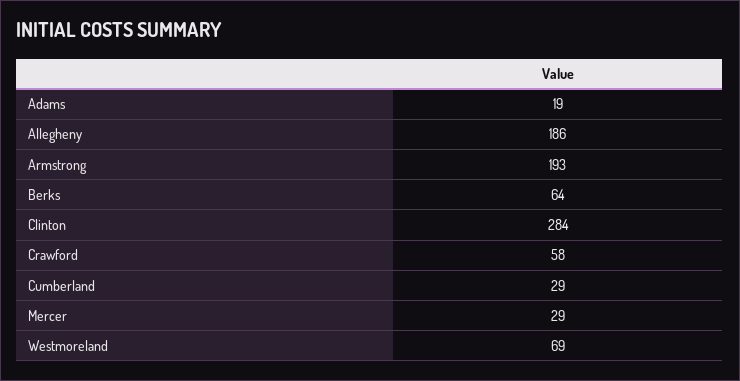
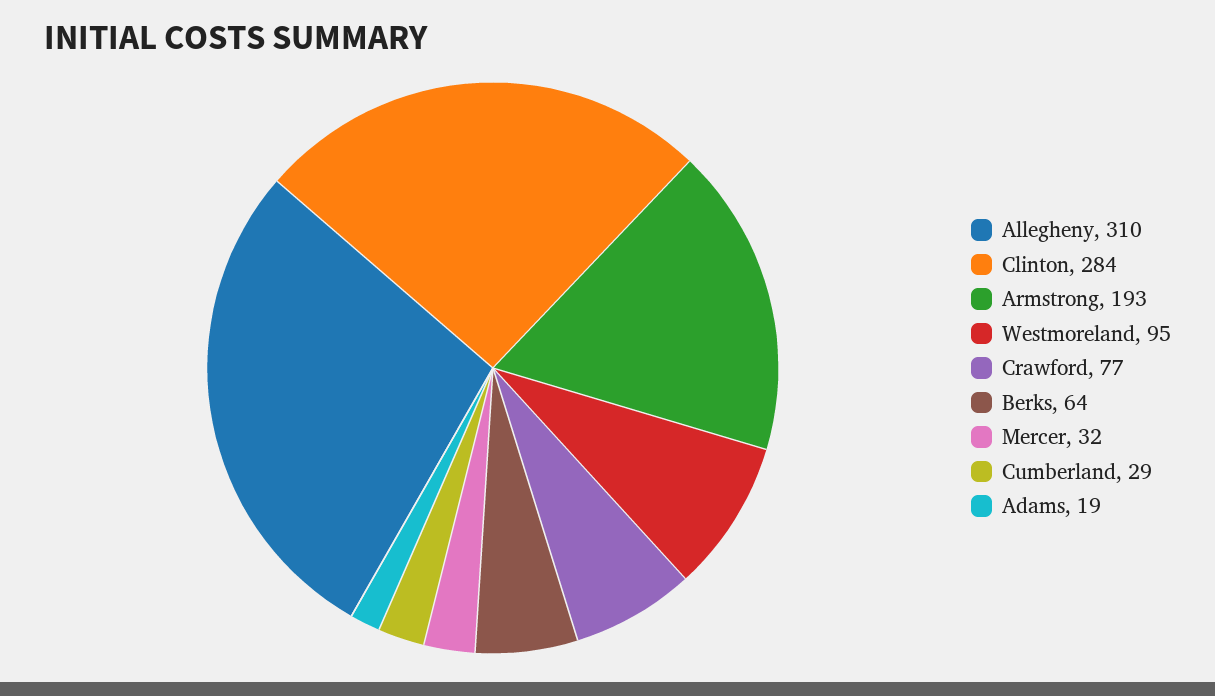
Allegheny: 186 -> 310
Crawford: 58 -> 77
Mercer: 29 -> 32
Westmoreland: 69 -> 95

